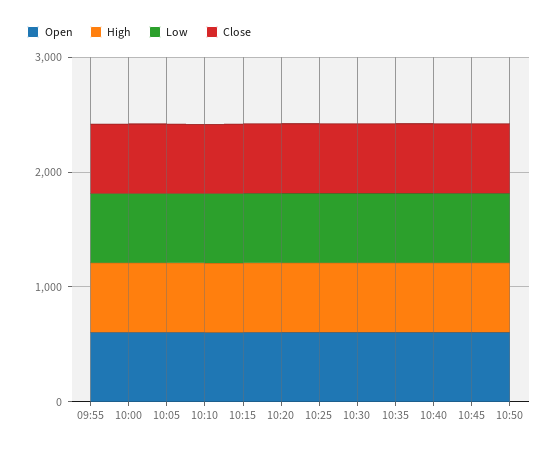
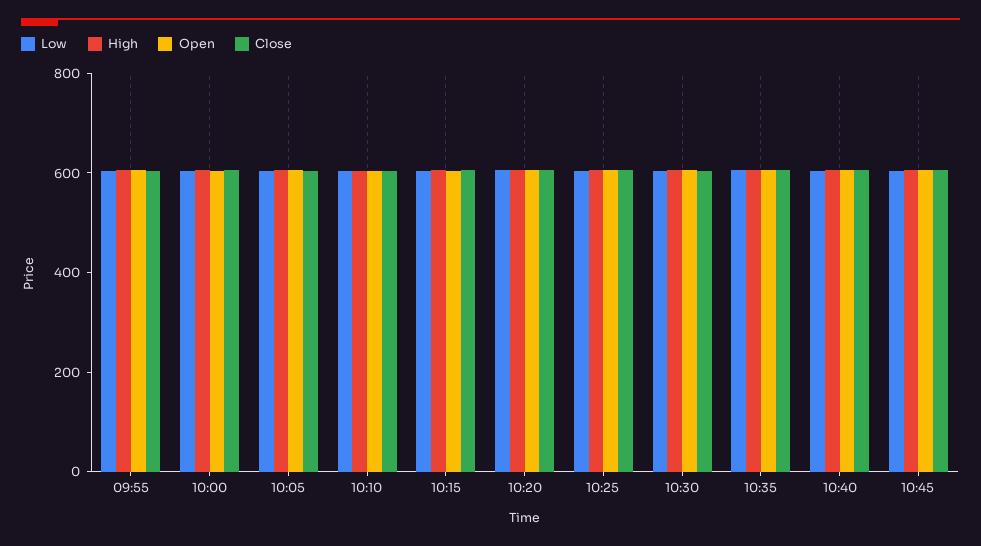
Open, 10:50: 600 -> none
High, 10:50: 600 -> none
Low, 10:50: 600 -> none
Close, 10:50: 600 -> none

